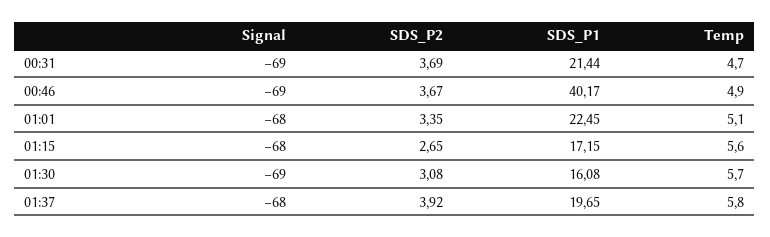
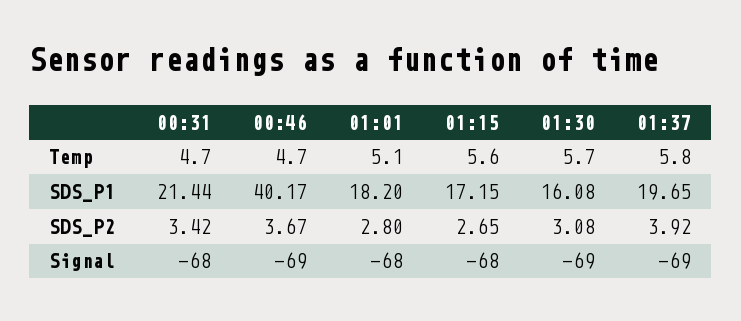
Signal, 00:31: -69 -> -68
SDS_P2, 00:31: 3.69 -> 3.42
Temp, 00:46: 4.9 -> 4.7
SDS_P2, 01:01: 3.35 -> 2.8
SDS_P1, 01:01: 22.45 -> 18.2
Signal, 01:37: -68 -> -69

